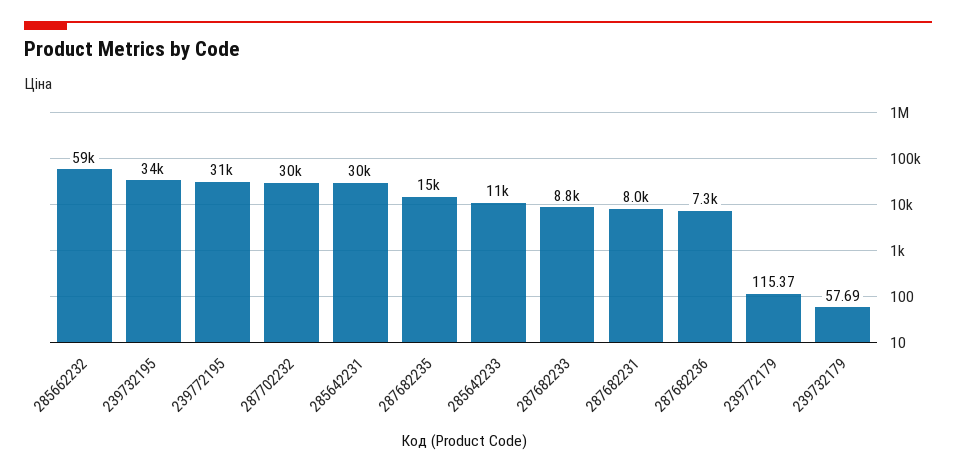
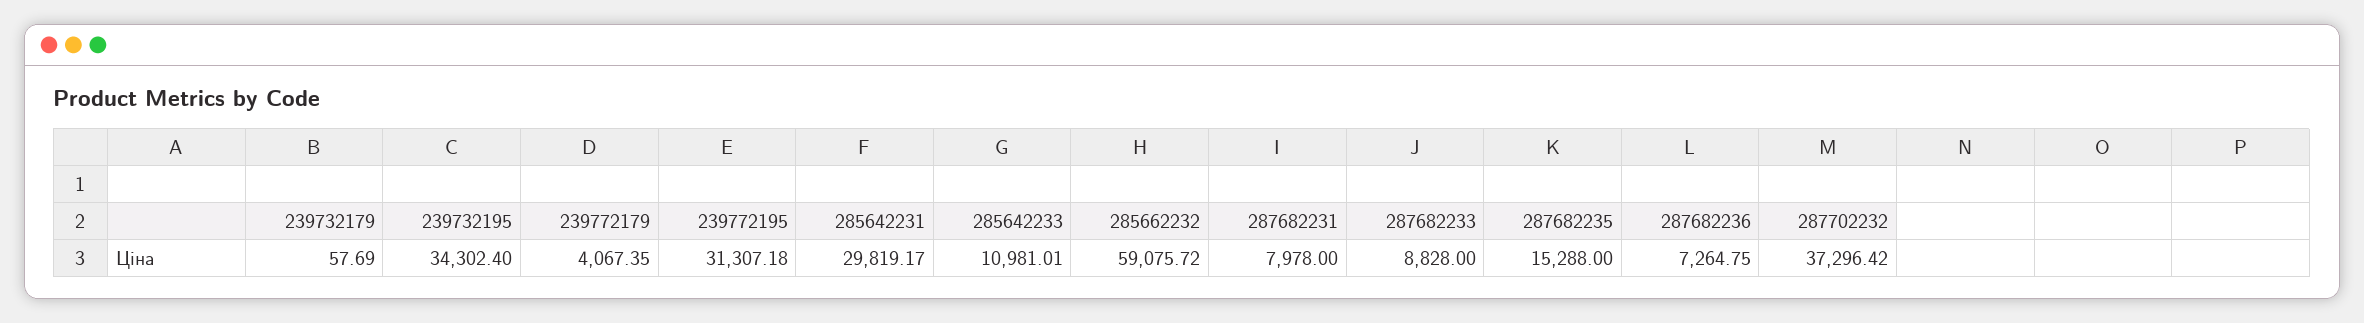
287702232: 30000 -> 37296.42
239772179: 115.37 -> 4067.35

